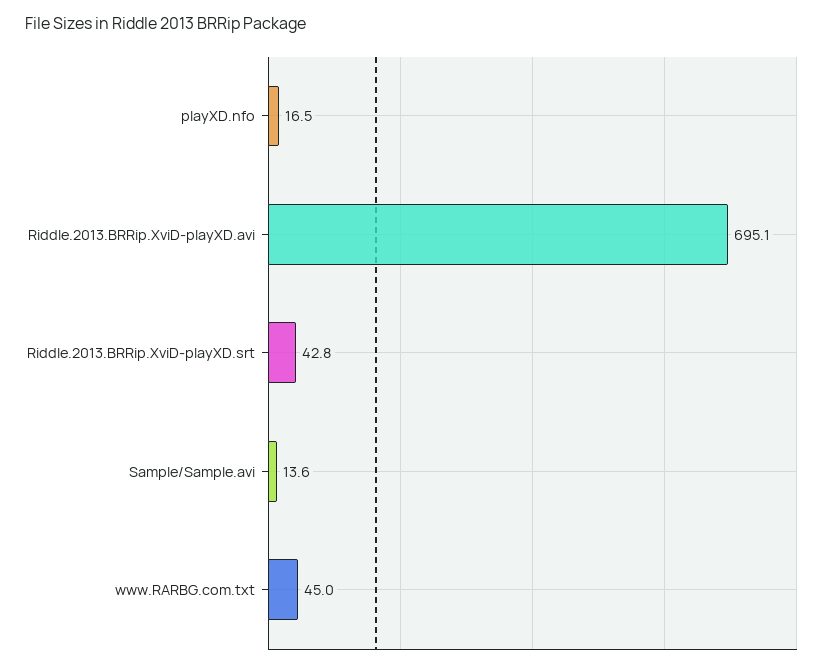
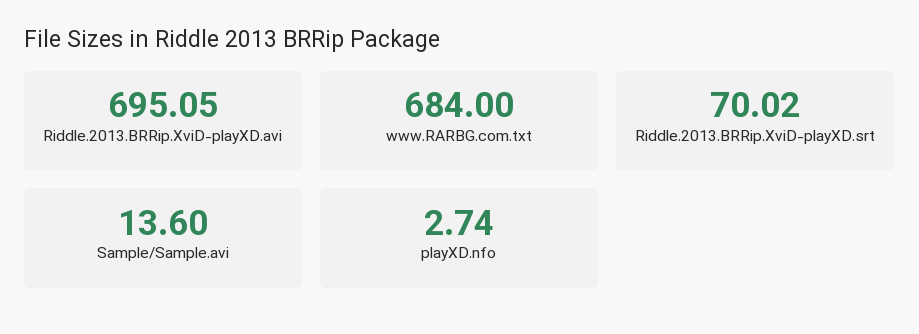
playXD.nfo: 16.5 -> 2.74
Riddle.2013.BRRip.XviD-playXD.srt: 42.8 -> 70.02
www.RARBG.com.txt: 45 -> 684

